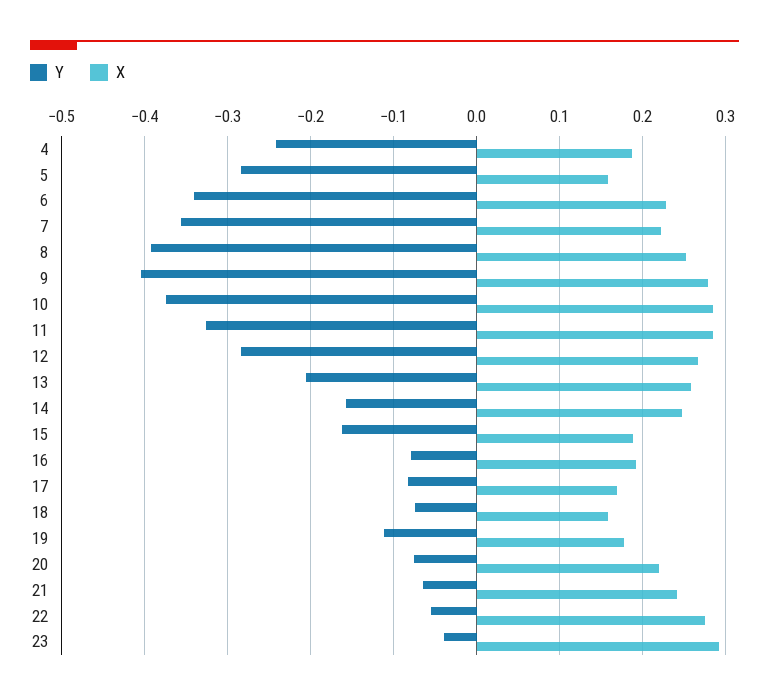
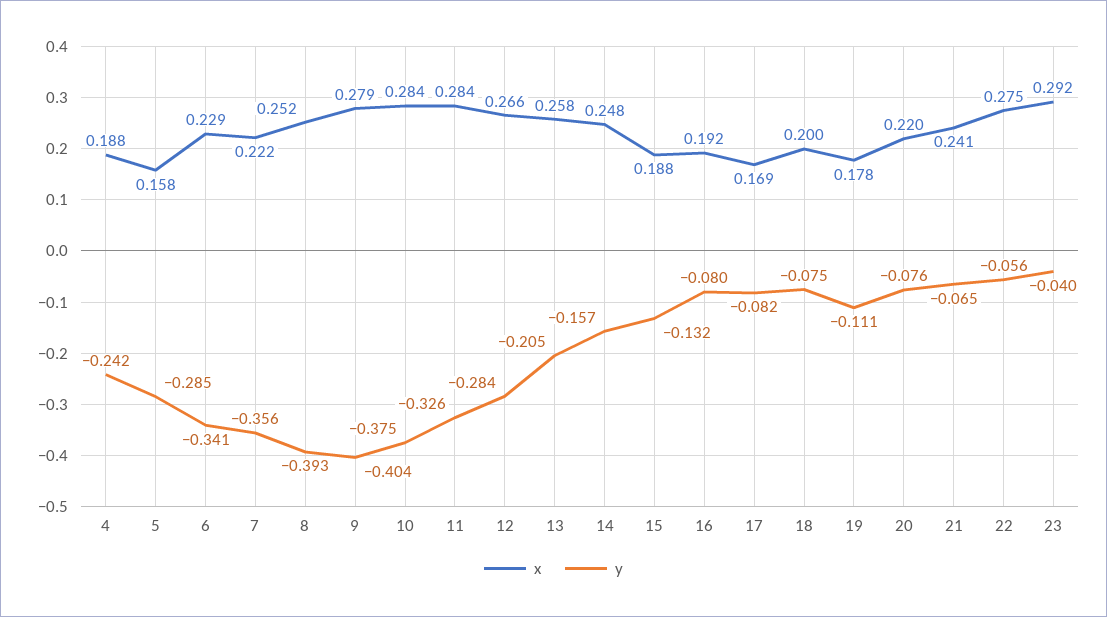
Y, 15: -0.16 -> -0.132
X, 18: 0.16 -> 0.2

